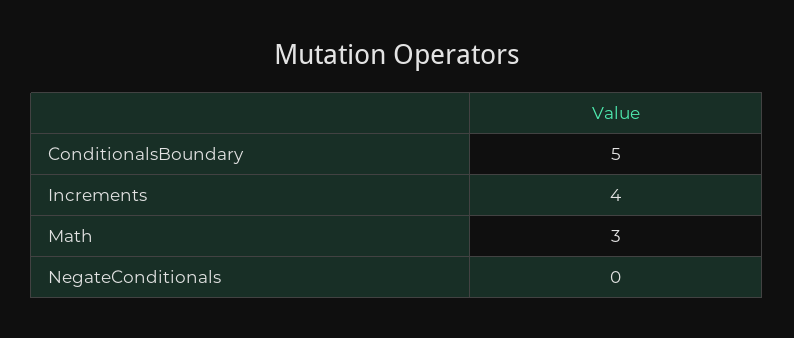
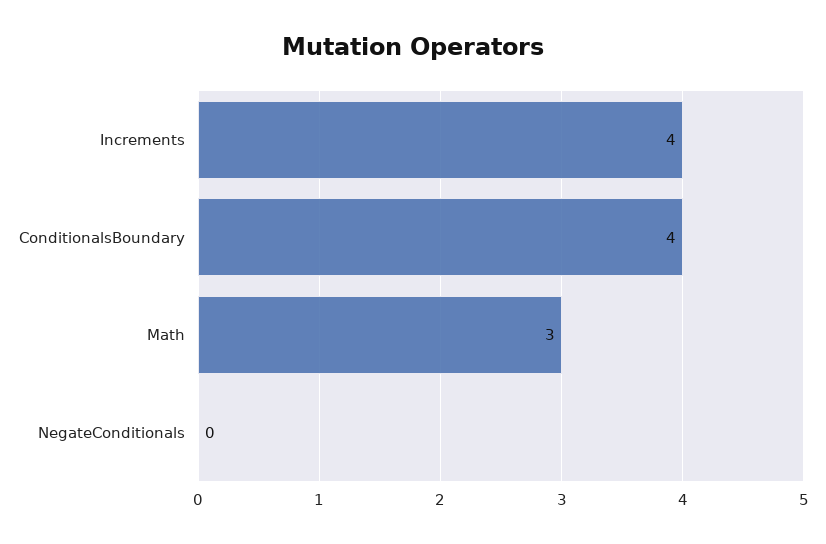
ConditionalsBoundary: 5 -> 4

